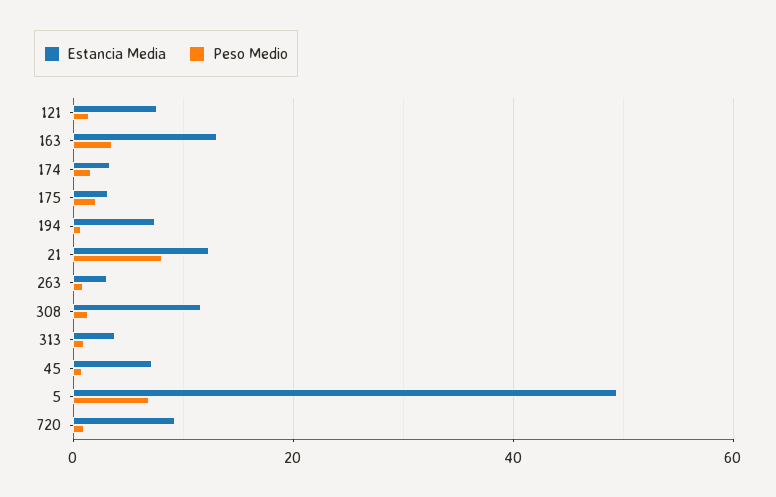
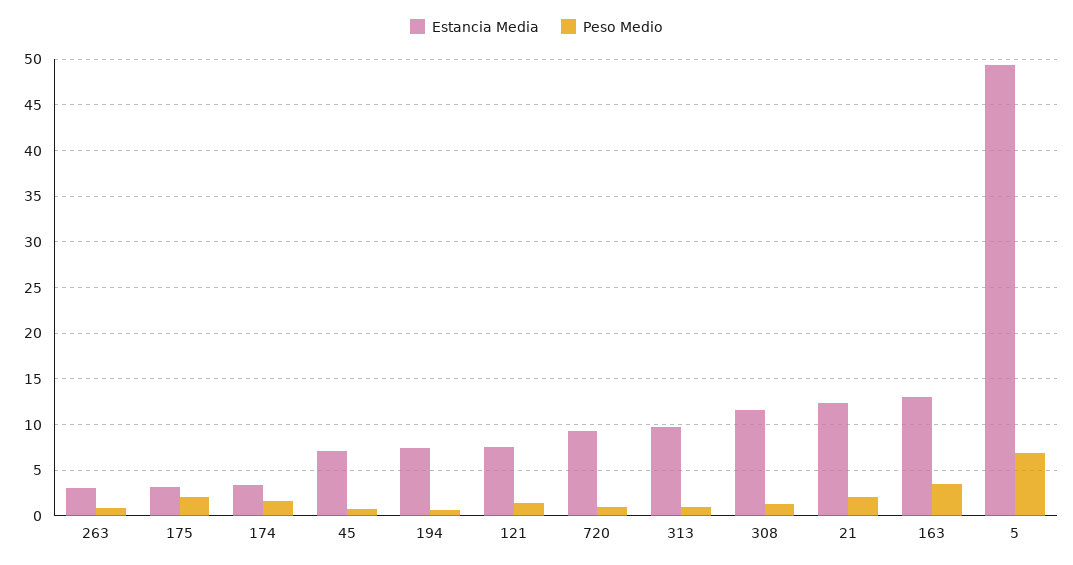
Peso Medio, 21: 8 -> 2
Estancia Media, 313: 4 -> 10

